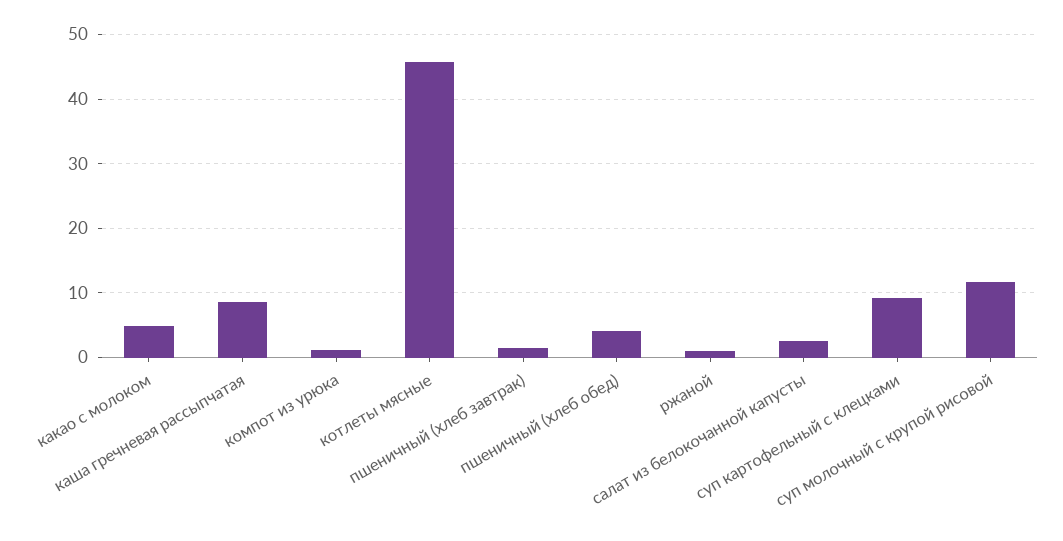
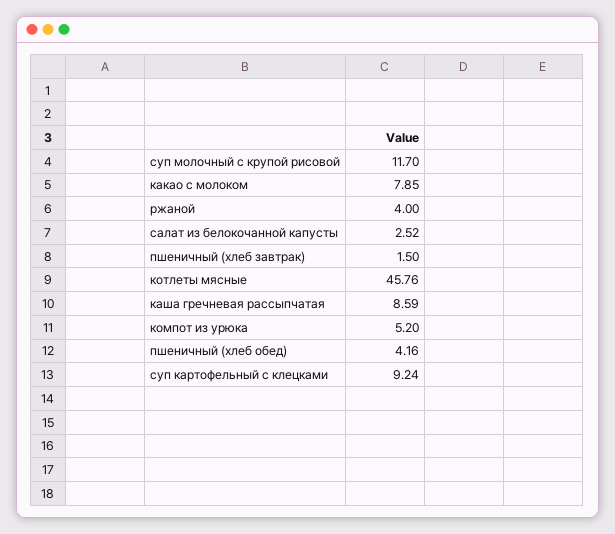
какао с молоком: 5 -> 7.85
компот из урюка: 1 -> 5.2
ржаной: 1 -> 4

